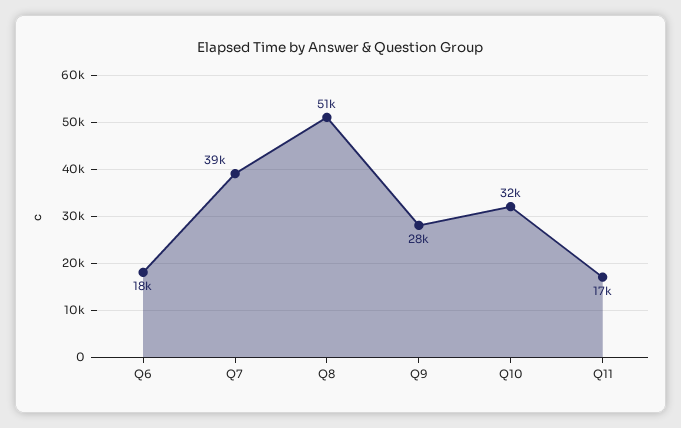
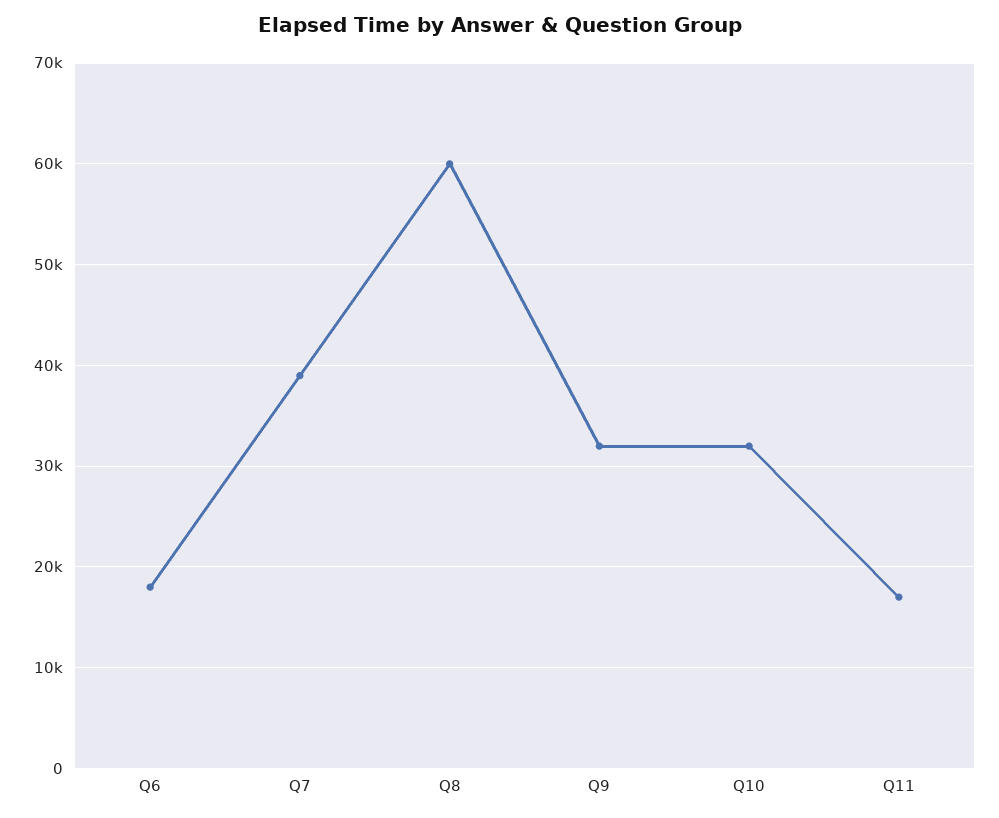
Q8: 51000 -> 60000
Q9: 28000 -> 32000

